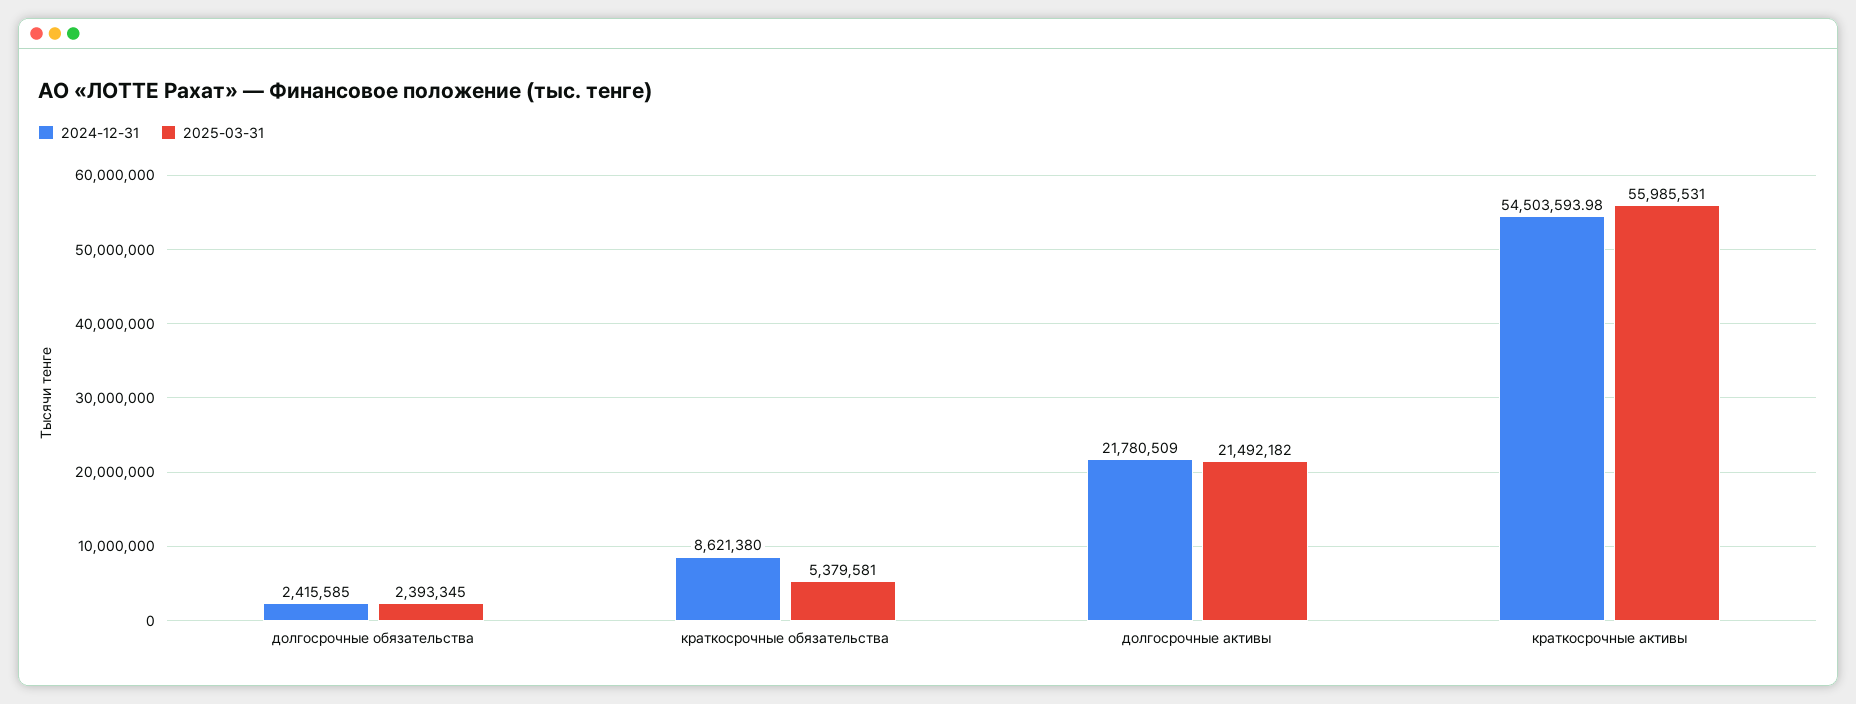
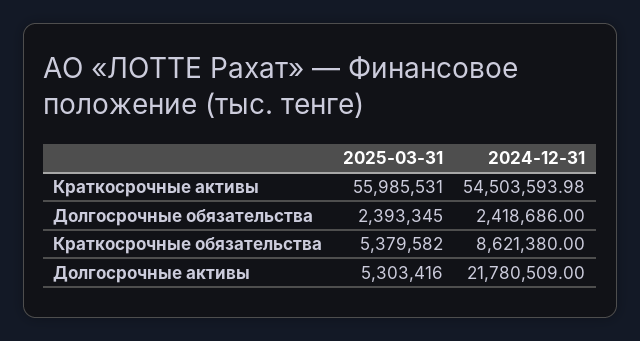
2024-12-31, долгосрочные обязательства: 2415585 -> 2418686
2025-03-31, краткосрочные обязательства: 5379581 -> 5379582
2025-03-31, долгосрочные активы: 21492182 -> 5303416

